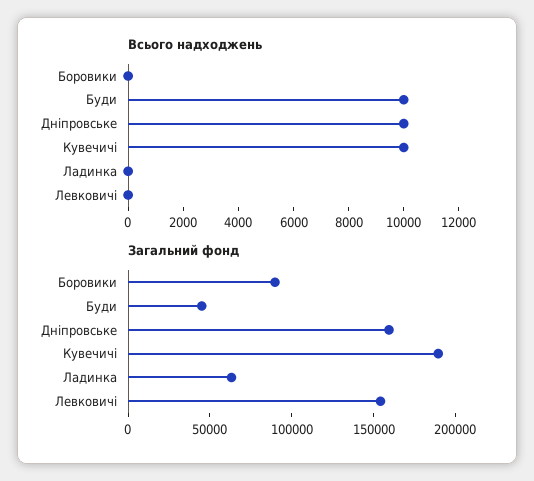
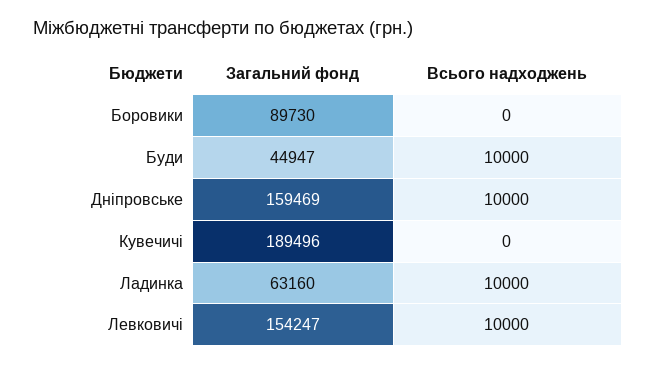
Всього надходжень, Кувечичі: 10000 -> 0
Всього надходжень, Ладинка: 0 -> 10000
Всього надходжень, Левковичі: 0 -> 10000

